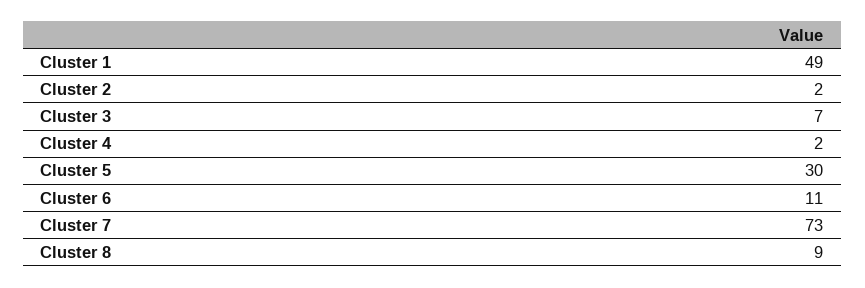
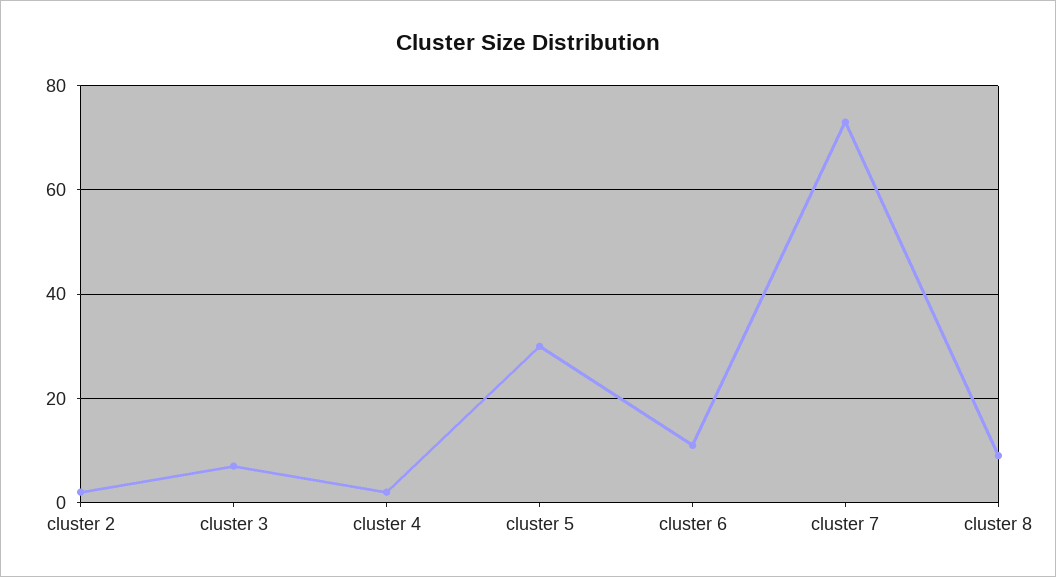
Cluster 1: 49 -> none

